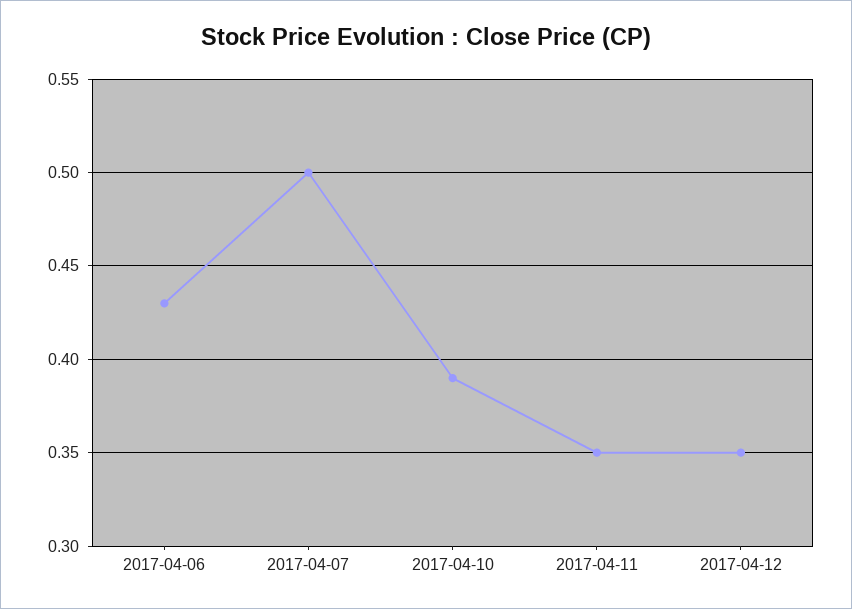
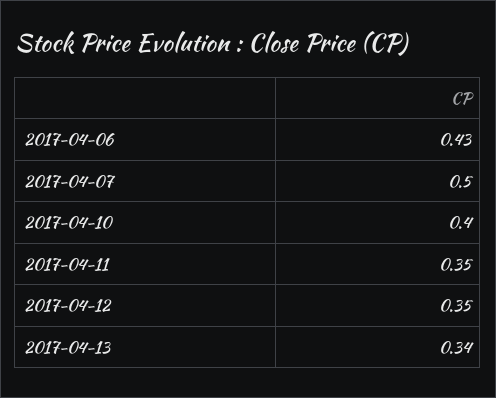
2017-04-10: 0.39 -> 0.4
2017-04-13: none -> 0.34

